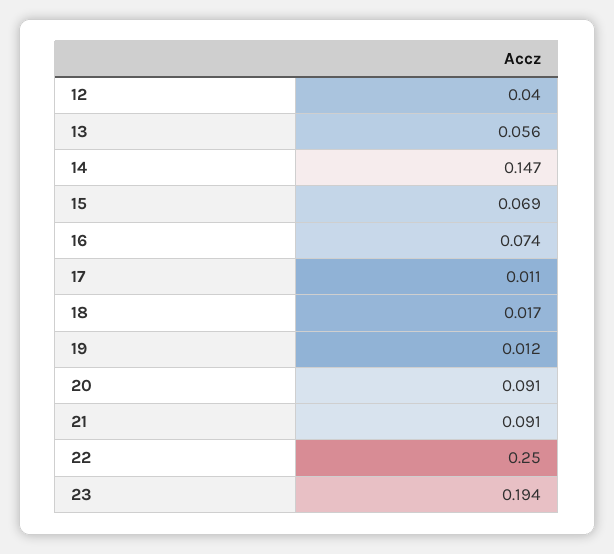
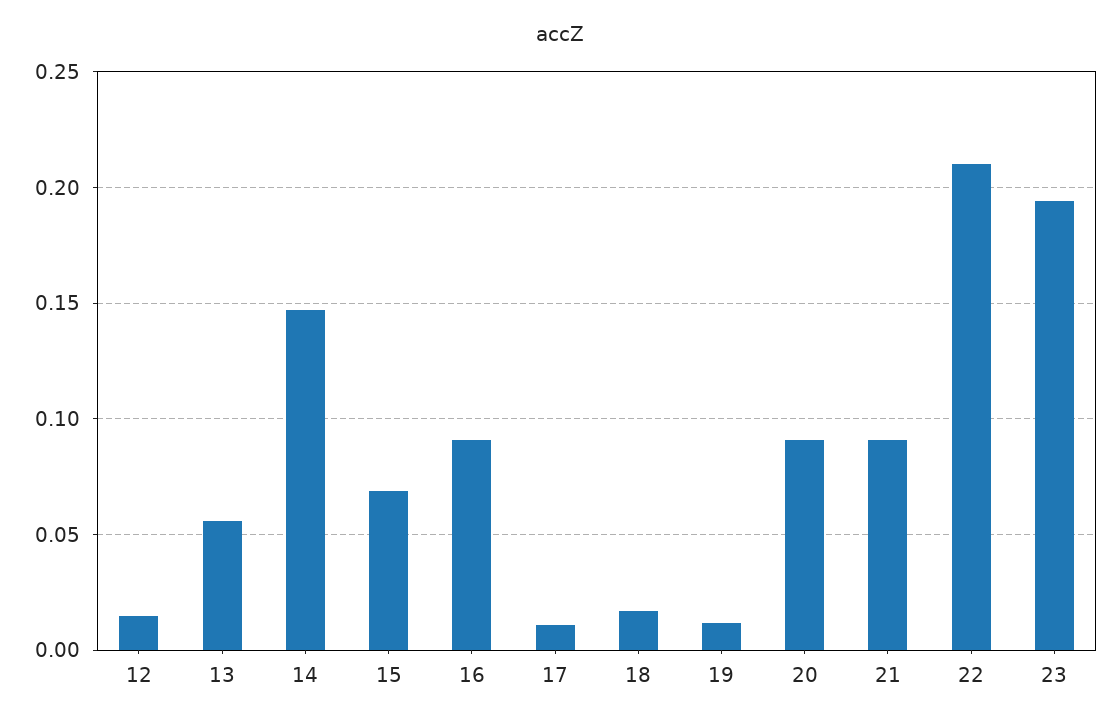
12: 0.04 -> 0.015
16: 0.074 -> 0.09
22: 0.25 -> 0.21

